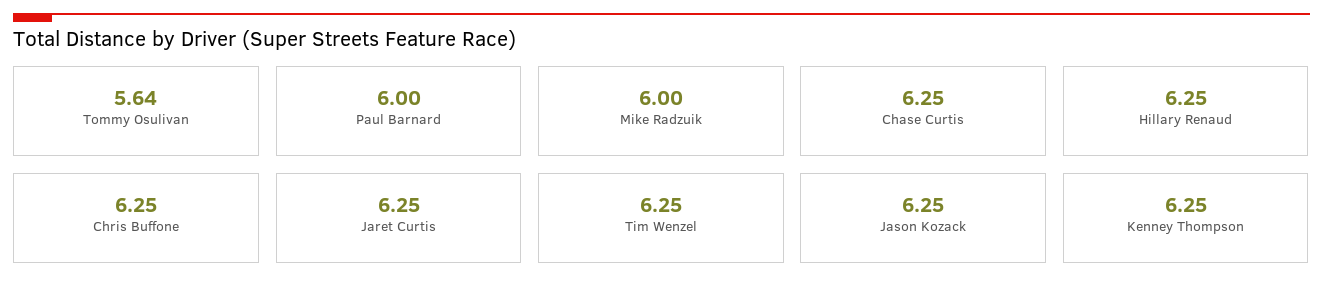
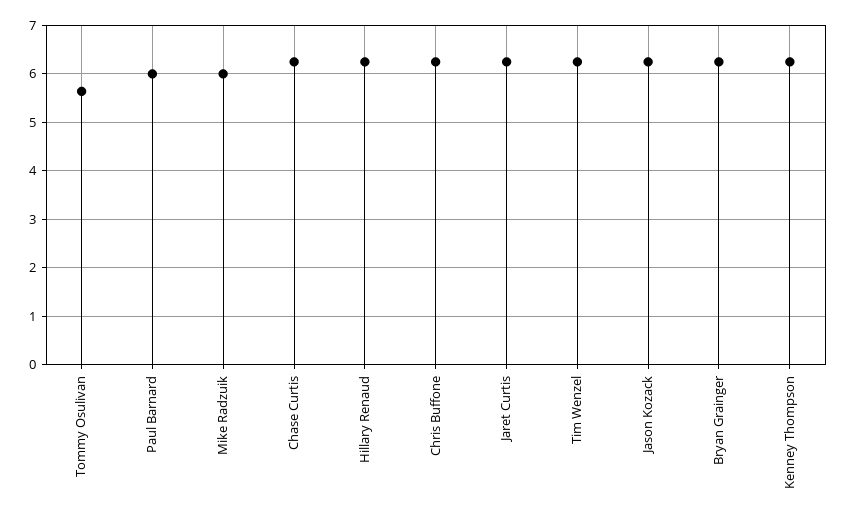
Bryan Grainger: none -> 6.2

